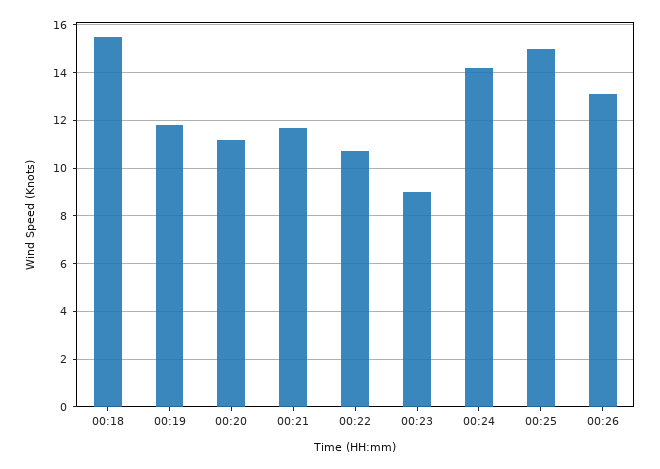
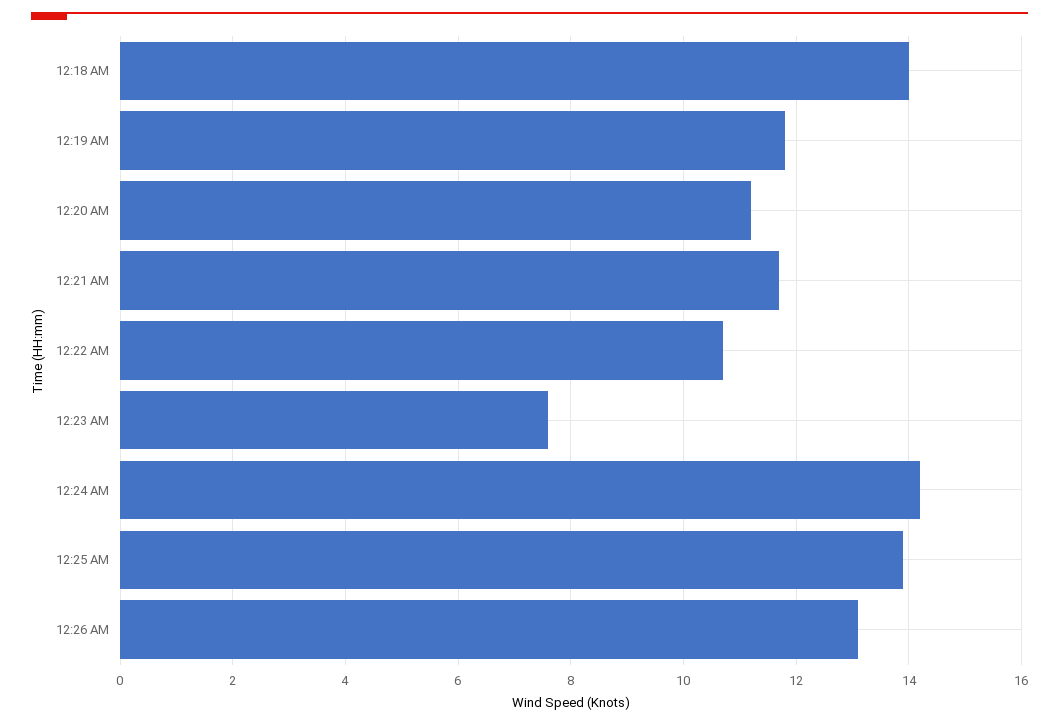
00:18: 15.5 -> 14
00:23: 9 -> 7.5
00:25: 15 -> 14

